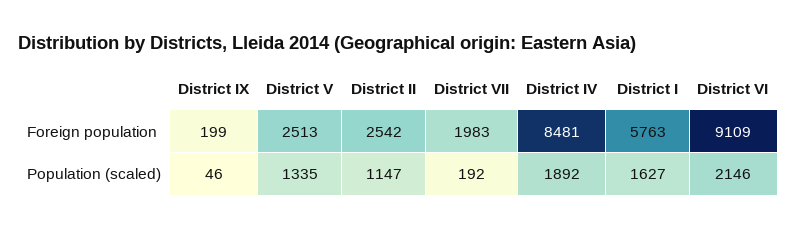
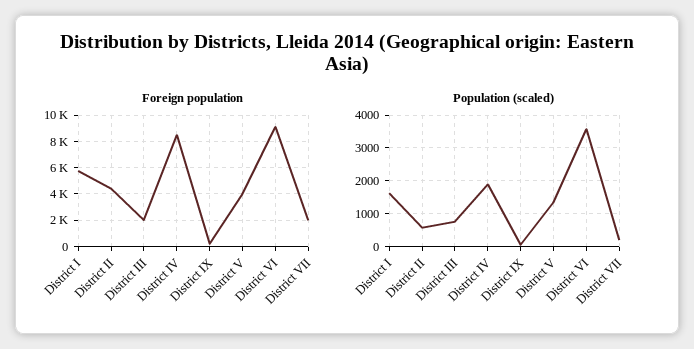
Foreign population, District V: 2513 -> 4000
Foreign population, District II: 2542 -> 4500
Population (scaled), District II: 1147 -> 600
Population (scaled), District VI: 2146 -> 3600
Foreign population, District III: none -> 2000
Population (scaled), District III: none -> 800

